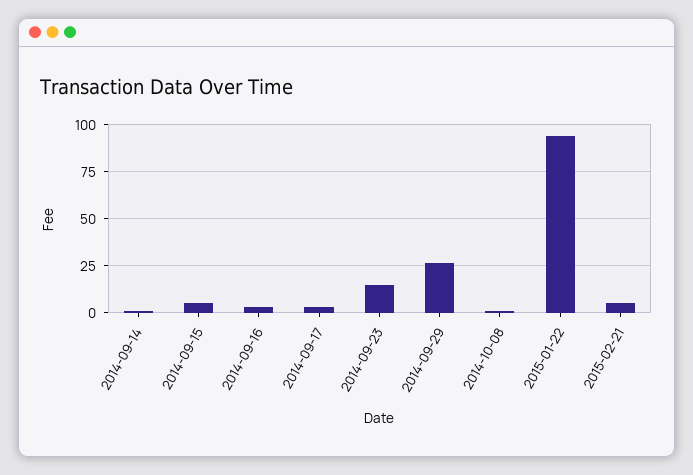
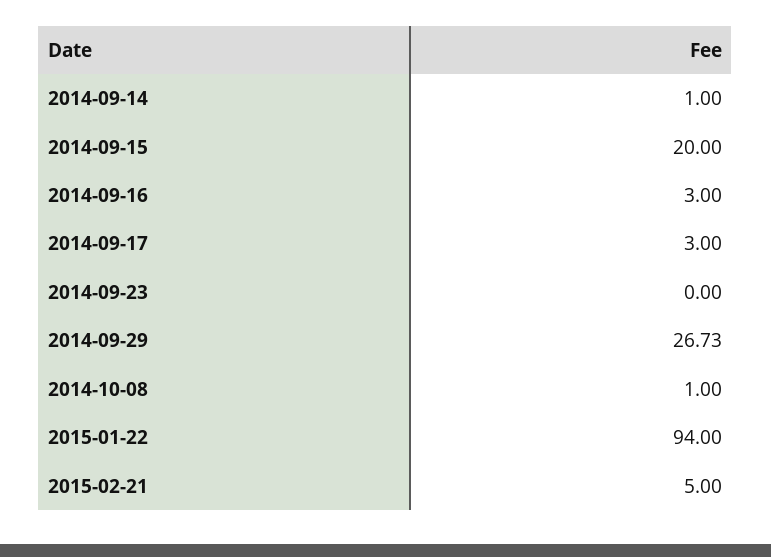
2014-09-15: 5 -> 20
2014-09-23: 15 -> 0

